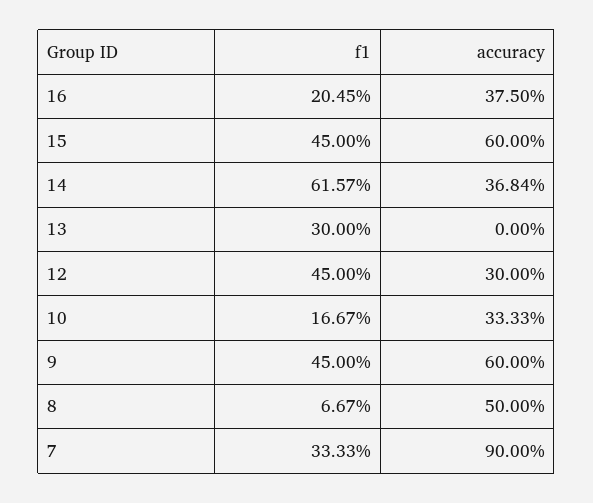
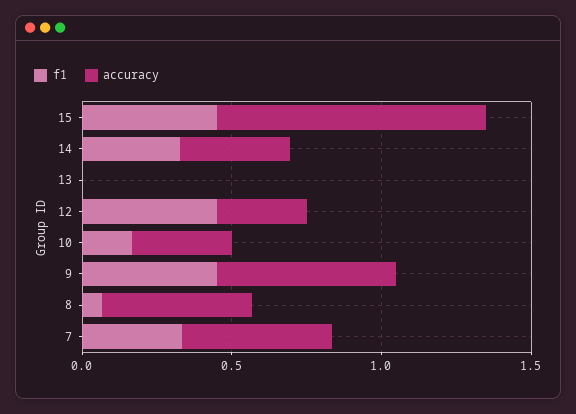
f1, 16: 0.2045 -> none
accuracy, 16: 0.375 -> none
accuracy, 15: 0.6 -> 0.9
f1, 14: 0.6157 -> 0.3
f1, 13: 0.3 -> 0
accuracy, 7: 0.9 -> 0.5

